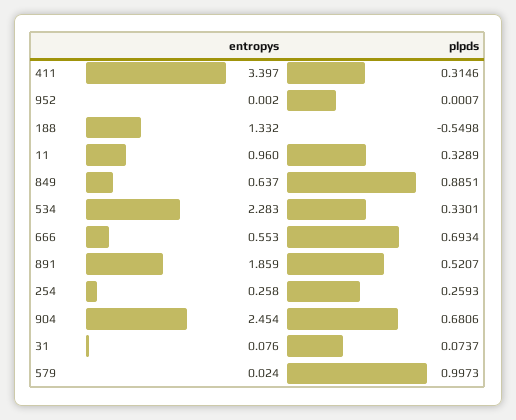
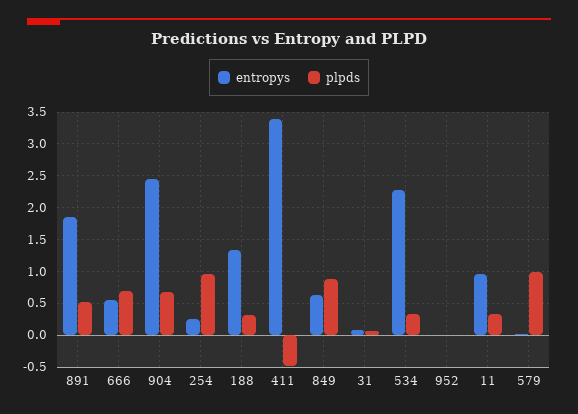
plpds, 411: 0.3146 -> -0.5
plpds, 188: -0.5498 -> 0.3
plpds, 254: 0.2593 -> 1

